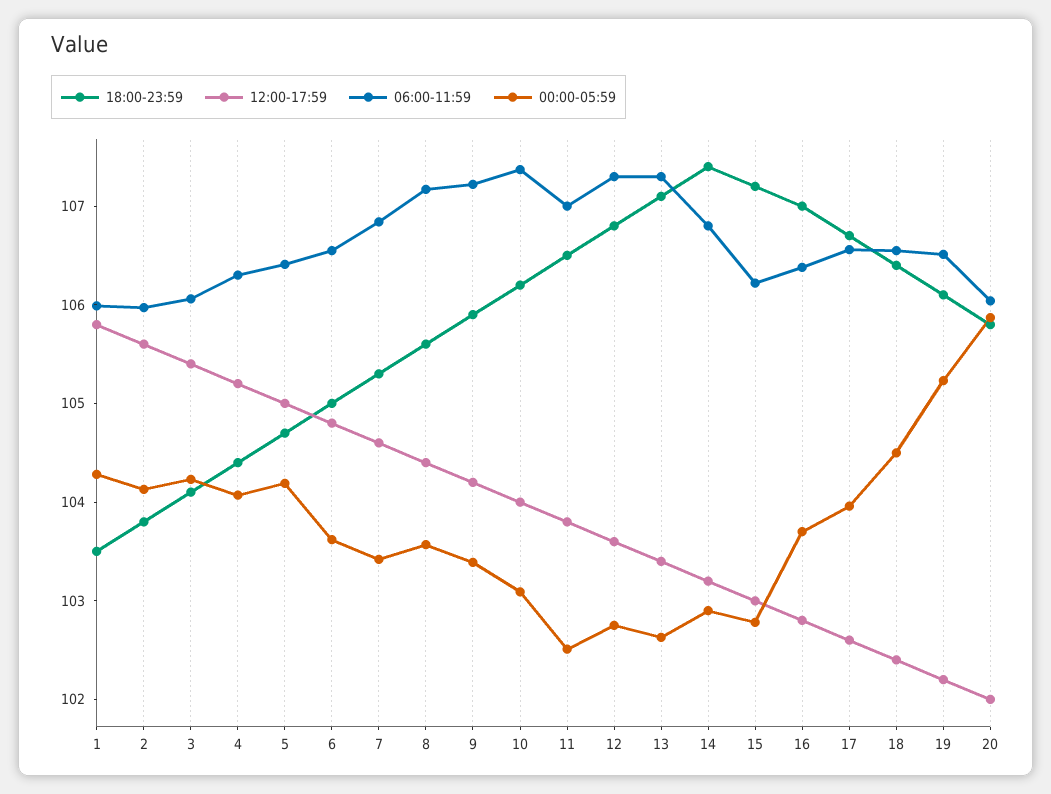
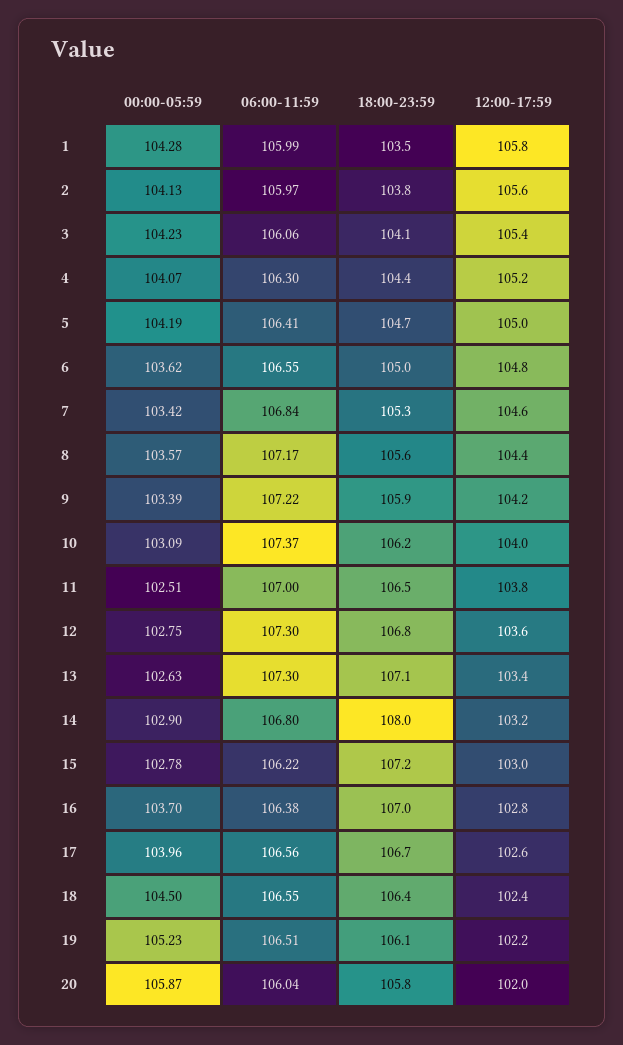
18:00-23:59, 14: 107.4 -> 108

